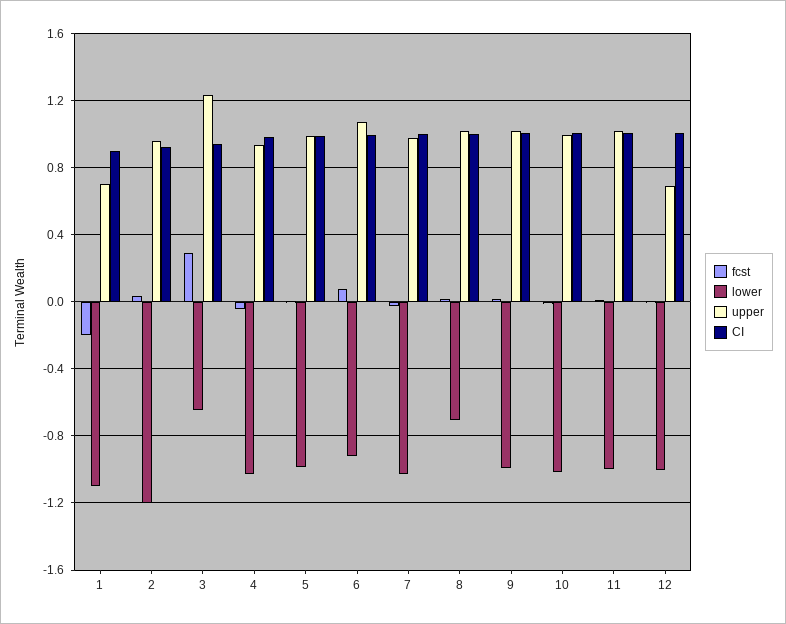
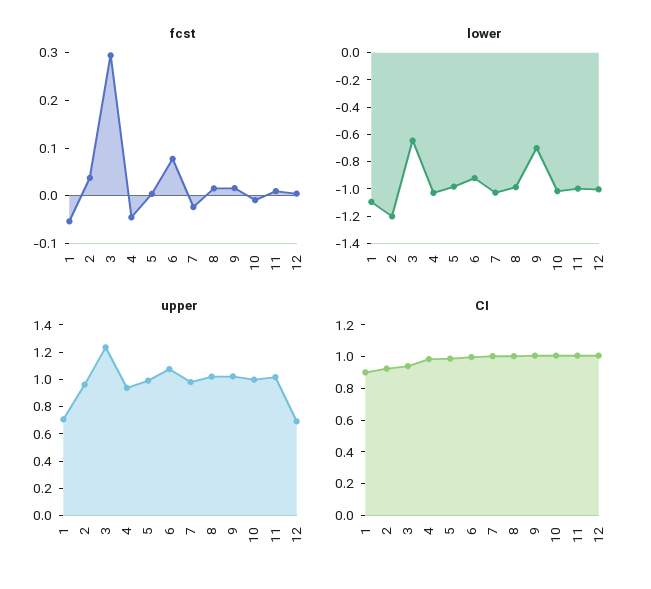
fcst, 1: -0.2 -> -0.06
lower, 8: -0.7 -> -1
lower, 9: -1 -> -0.7

